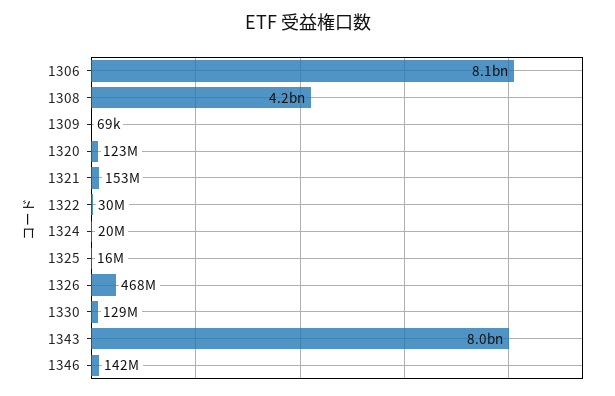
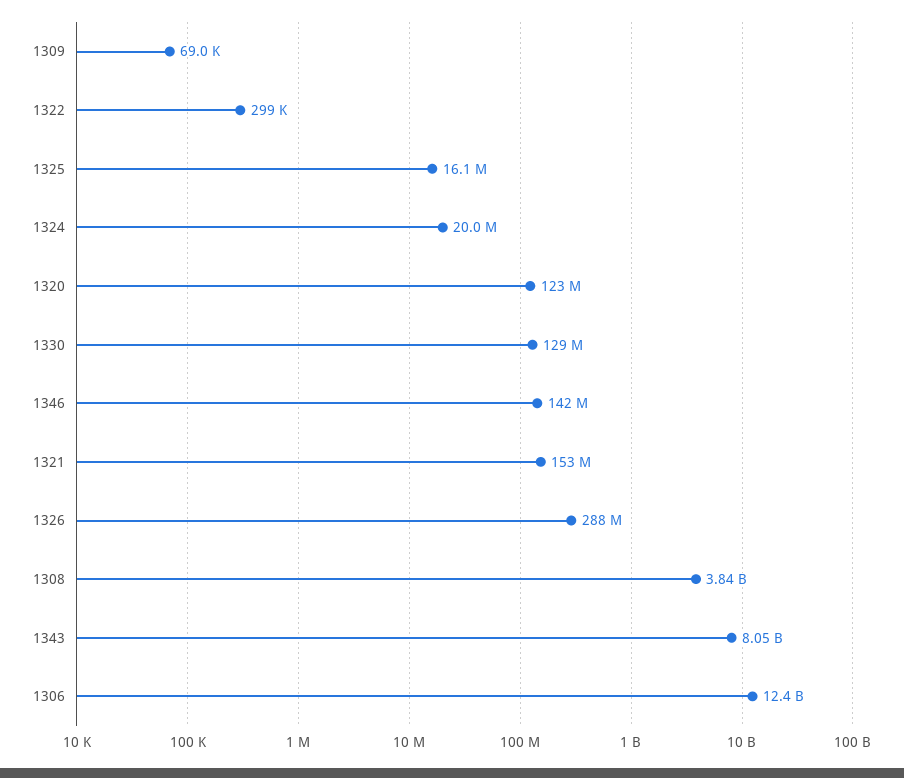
1306: 8100000000 -> 12400000000
1308: 4200000000 -> 3840000000
1322: 30000000 -> 299000
1326: 468000000 -> 288000000

